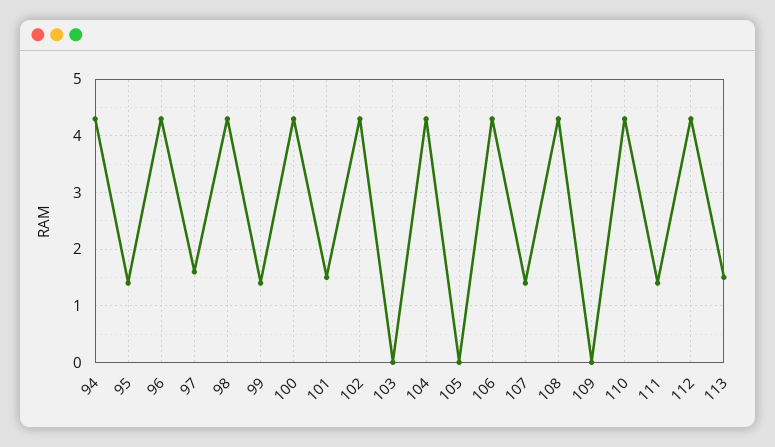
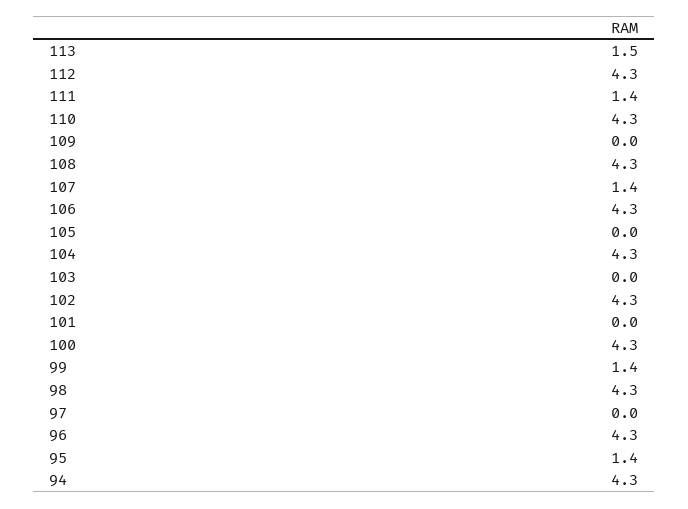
97: 1.5 -> 0
101: 1.5 -> 0

